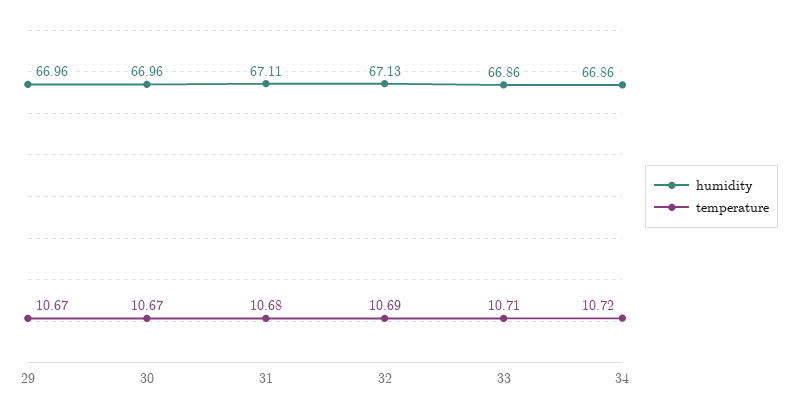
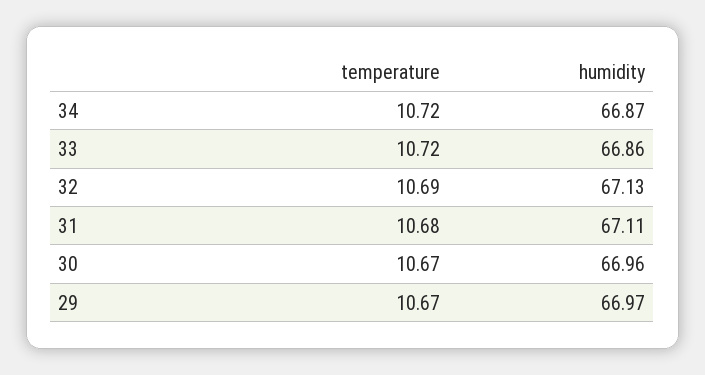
humidity, 29: 66.96 -> 66.97
temperature, 33: 10.71 -> 10.72
humidity, 34: 66.86 -> 66.87

